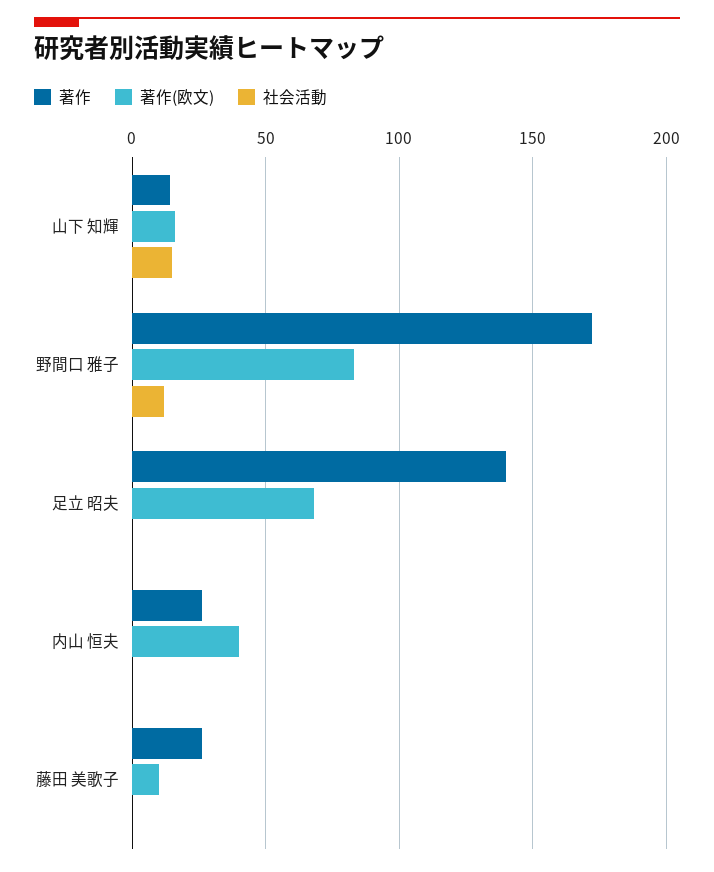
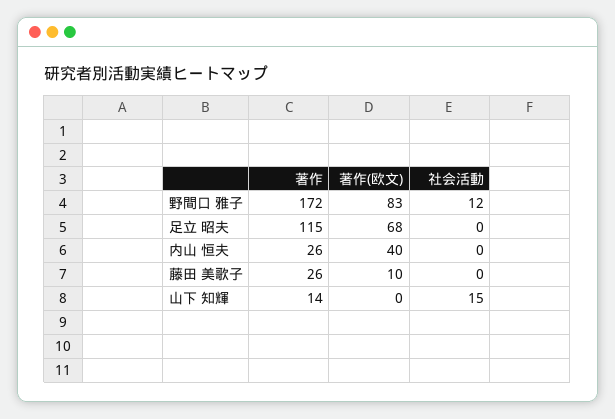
著作(欧文), 山下 知輝: 15 -> 0
著作, 足立 昭夫: 140 -> 115

